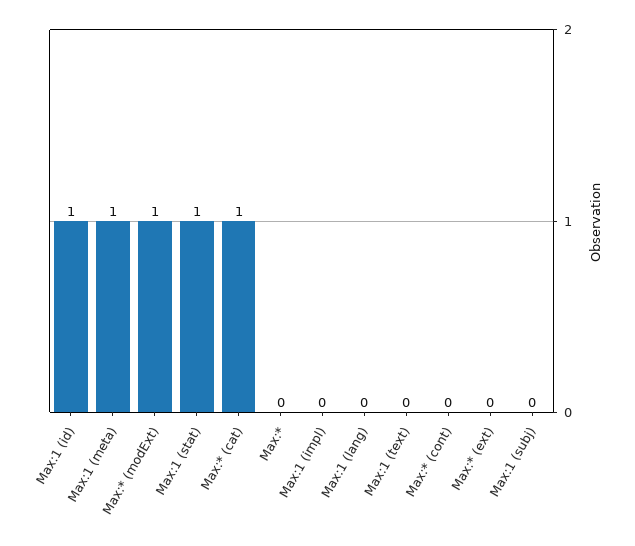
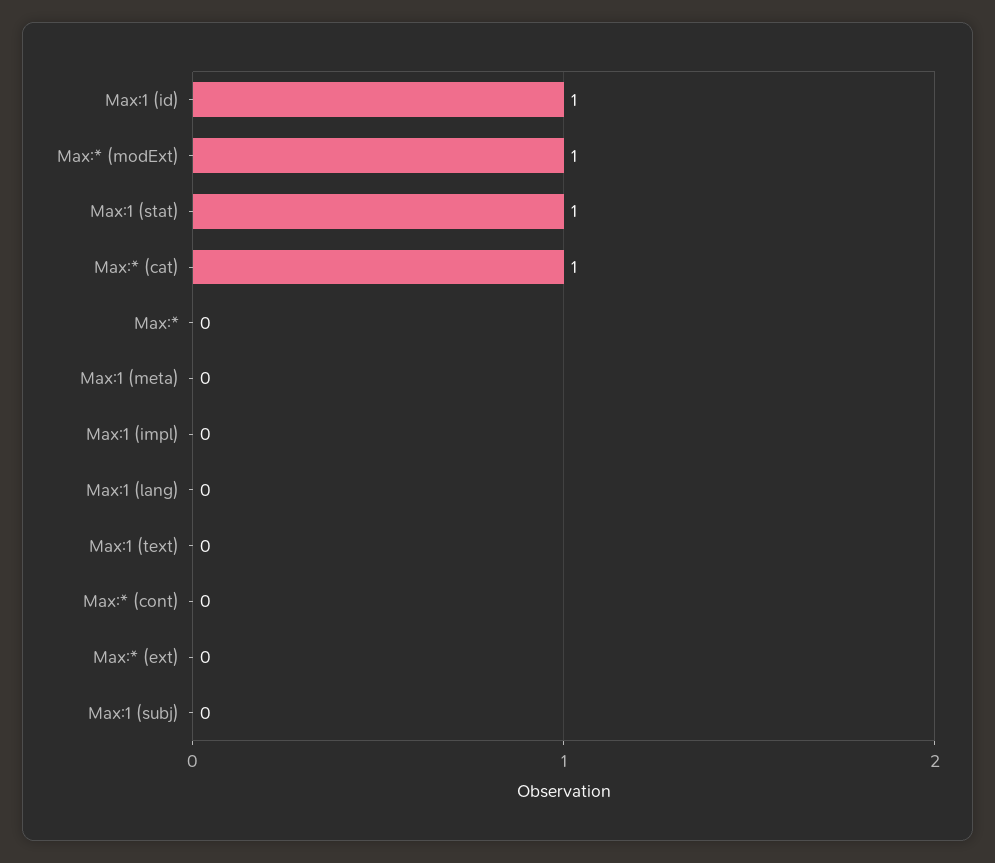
Max:1 (meta): 1 -> 0

